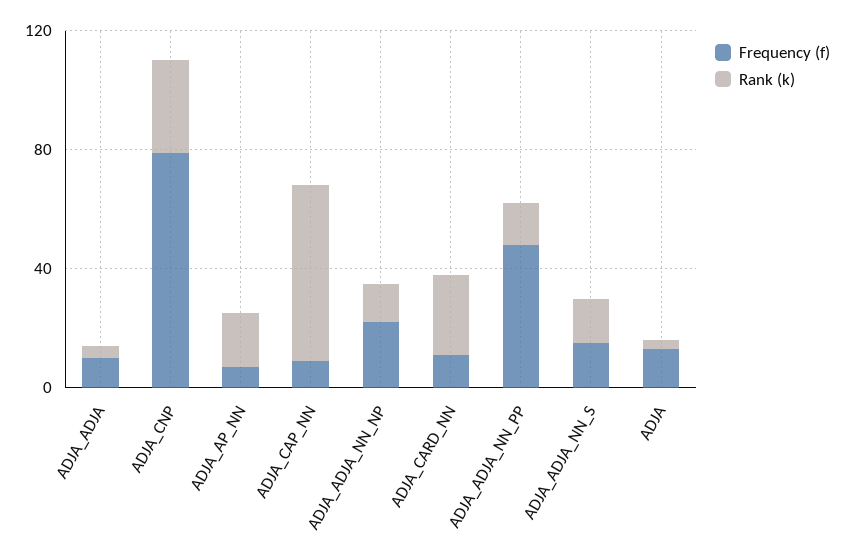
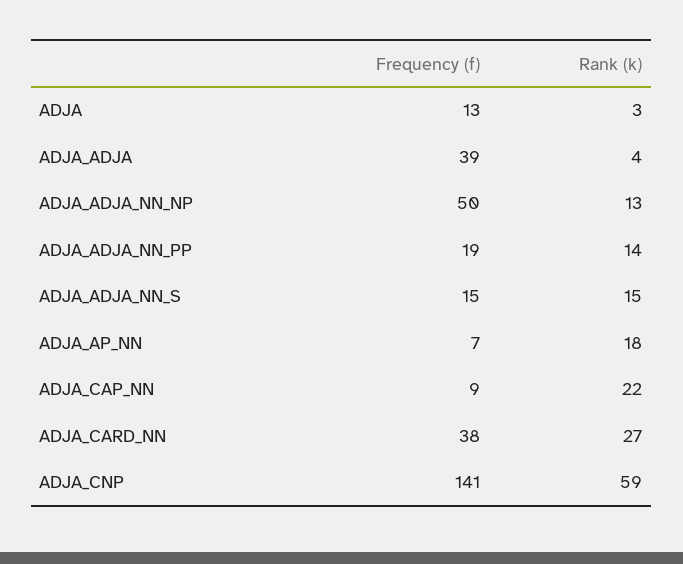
Frequency (f), ADJA_ADJA: 10 -> 39
Frequency (f), ADJA_CNP: 80 -> 141
Rank (k), ADJA_CNP: 30 -> 59
Rank (k), ADJA_CAP_NN: 60 -> 22
Frequency (f), ADJA_ADJA_NN_NP: 20 -> 50
Frequency (f), ADJA_CARD_NN: 10 -> 38
Frequency (f), ADJA_ADJA_NN_PP: 50 -> 19

